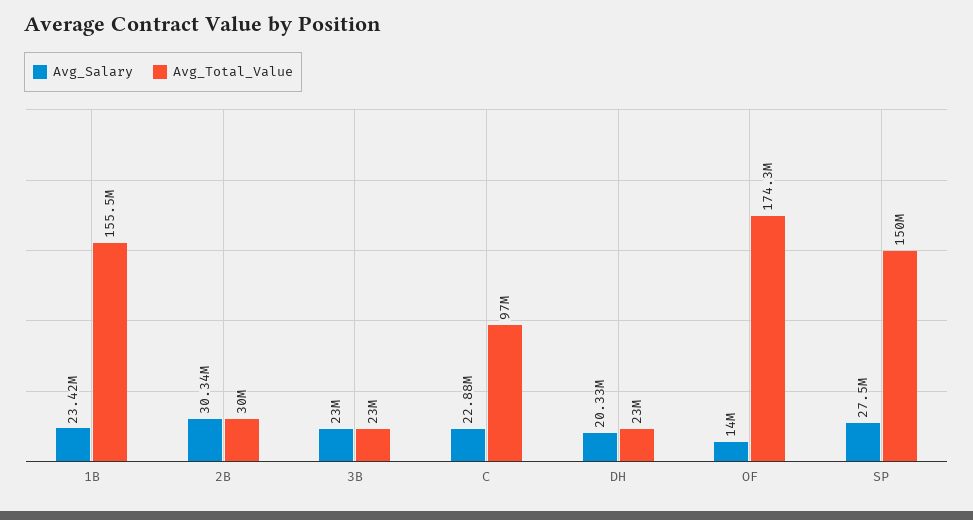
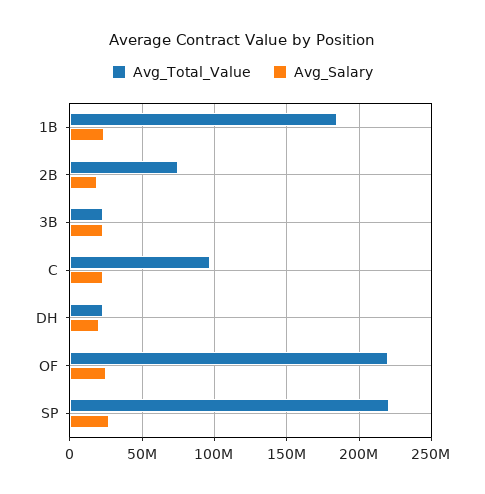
Avg_Total_Value, 1B: 155500000 -> 185000000
Avg_Salary, 2B: 30340000 -> 20000000
Avg_Total_Value, 2B: 30000000 -> 75000000
Avg_Salary, OF: 14000000 -> 25000000
Avg_Total_Value, OF: 174300000 -> 220000000
Avg_Total_Value, SP: 150000000 -> 220000000

